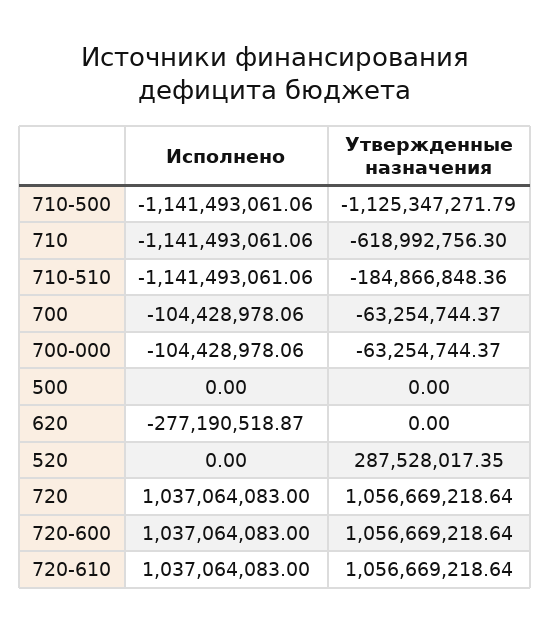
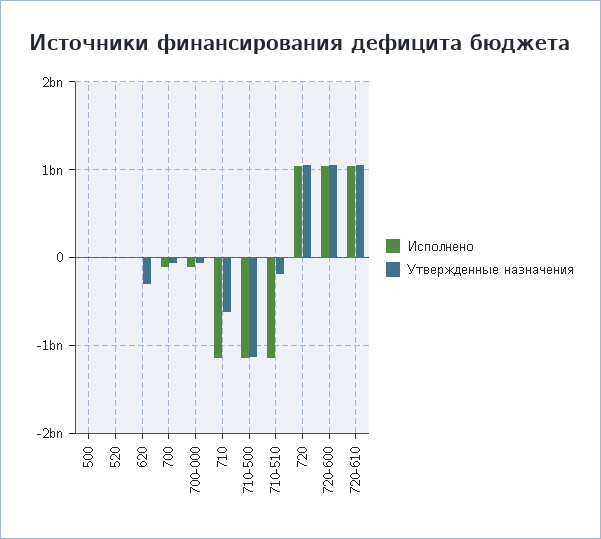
Исполнено, 620: -277190518.87 -> 0
Утвержденные назначения, 620: 0 -> -300000000
Утвержденные назначения, 520: 287528017.35 -> 0

